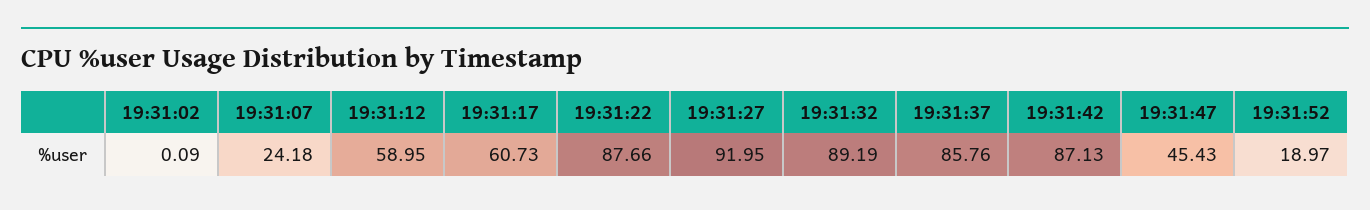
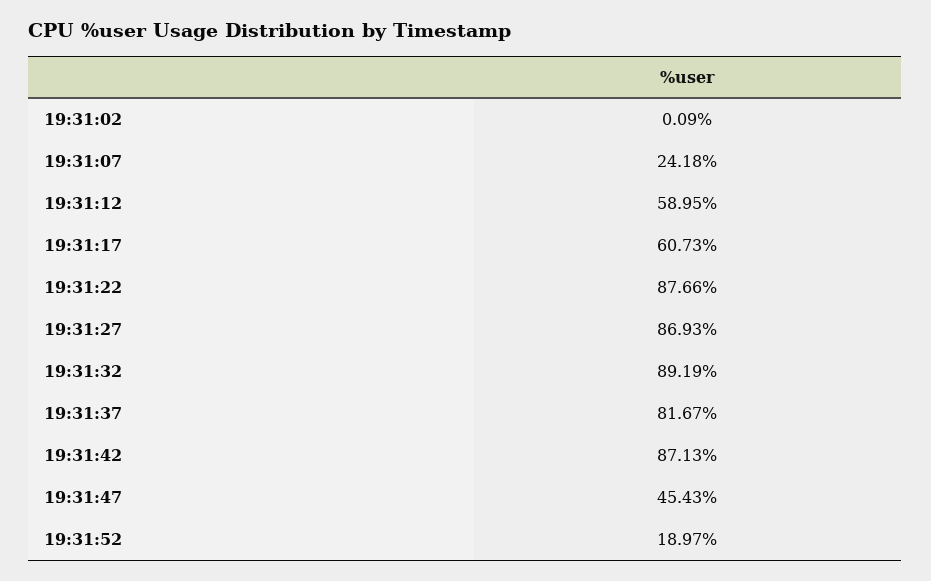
19:31:27: 91.95 -> 86.93
19:31:37: 85.76 -> 81.67

